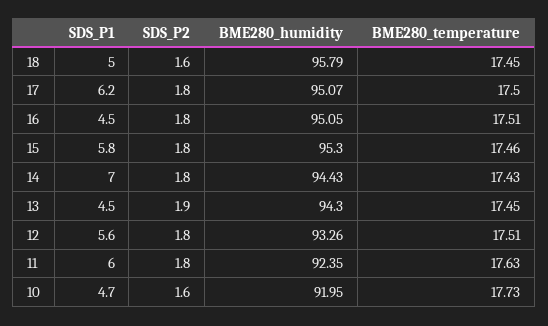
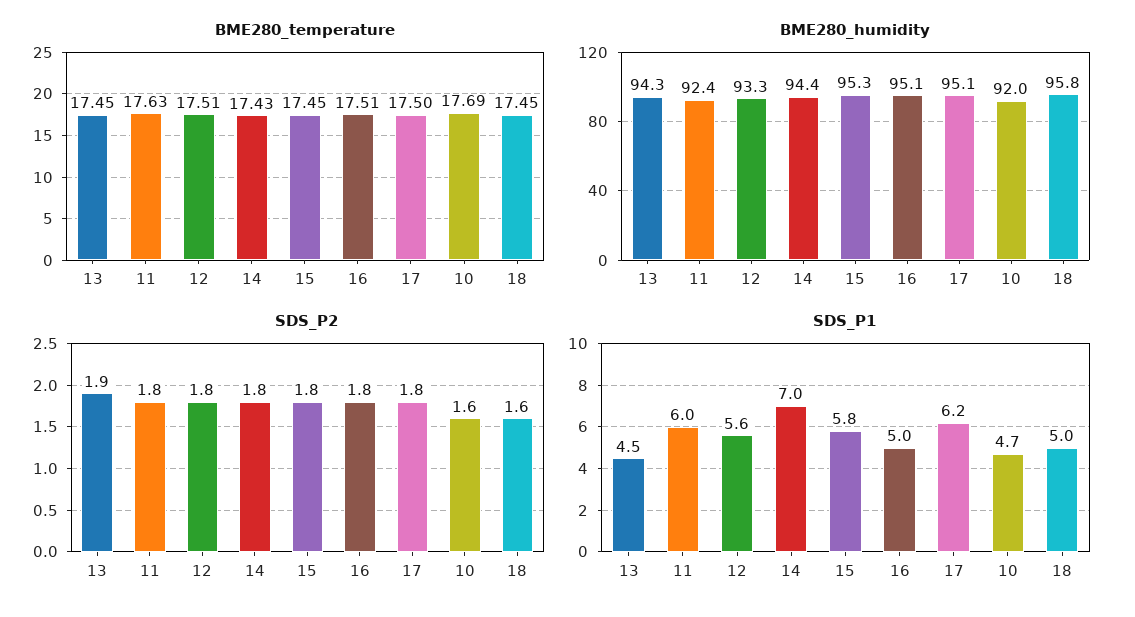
SDS_P1, 16: 4.5 -> 5
BME280_temperature, 15: 17.46 -> 17.45
BME280_temperature, 10: 17.73 -> 17.69

